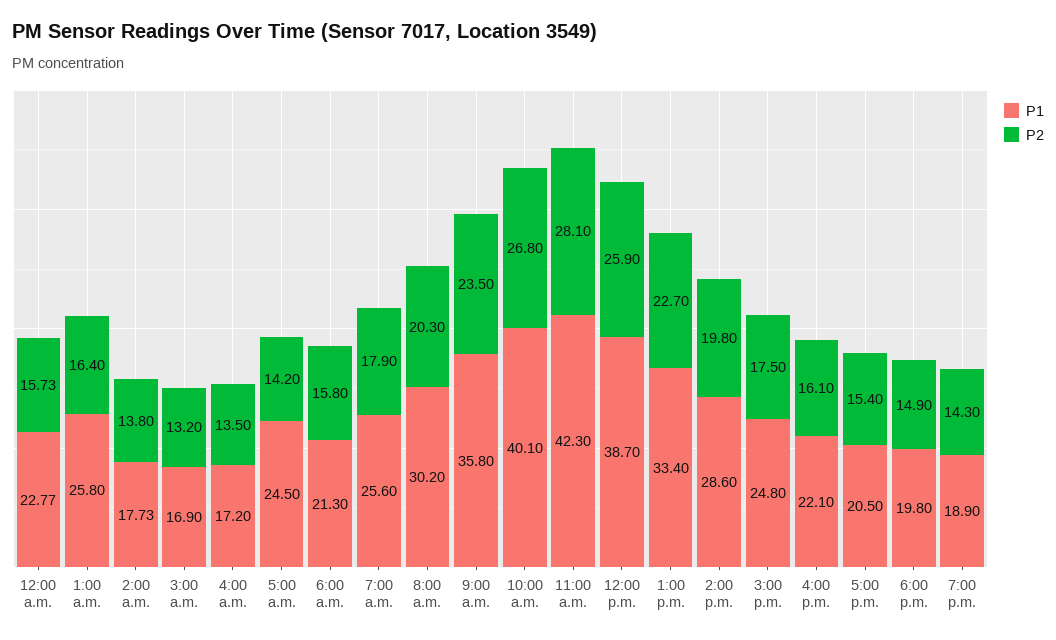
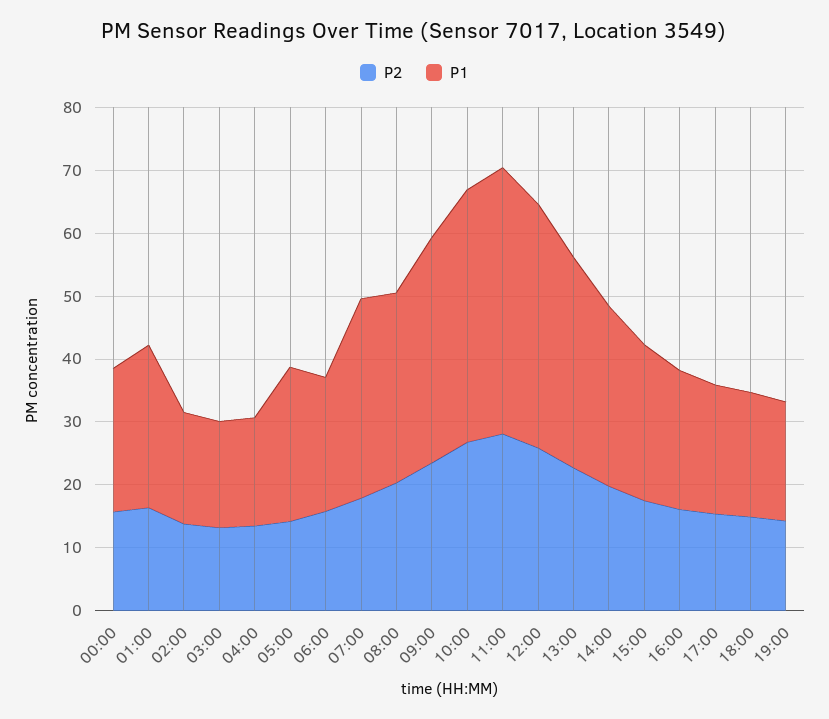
P1, 7:00 a.m.: 25.6 -> 32

